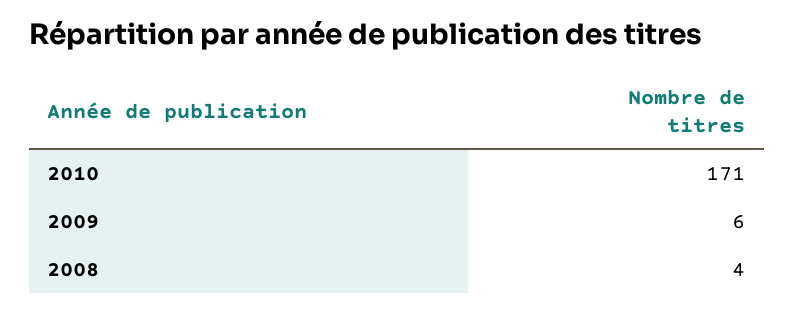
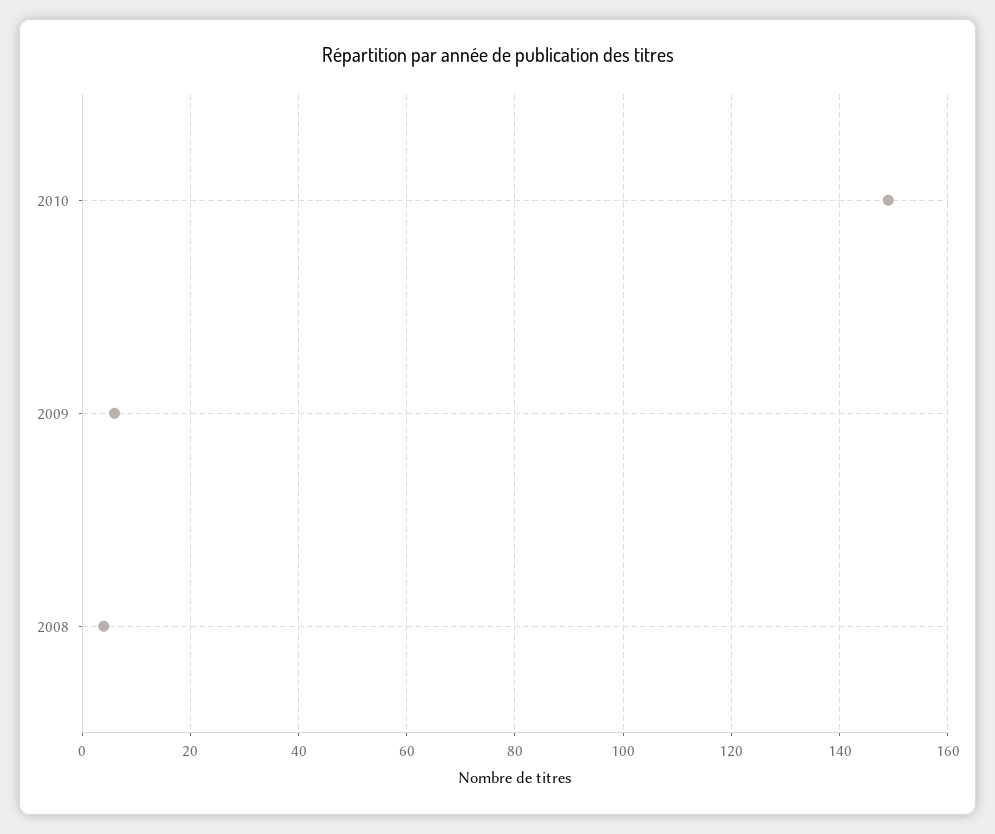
2010: 171 -> 150

